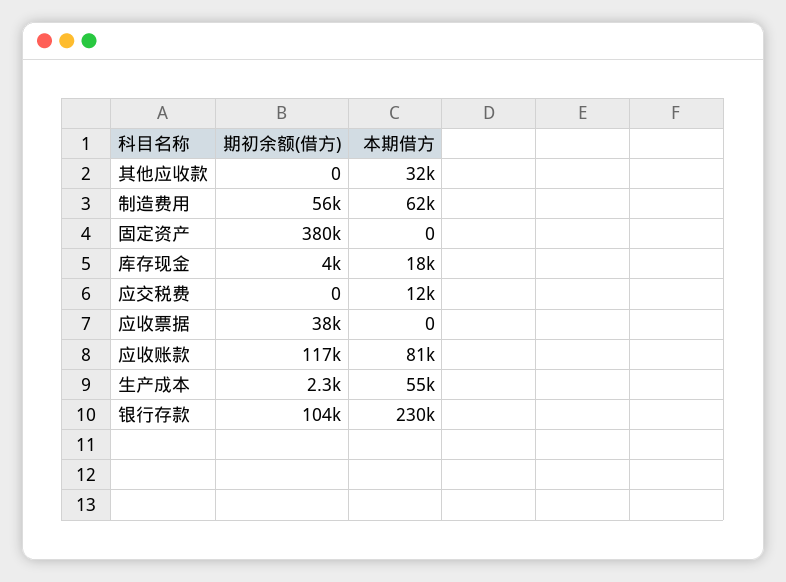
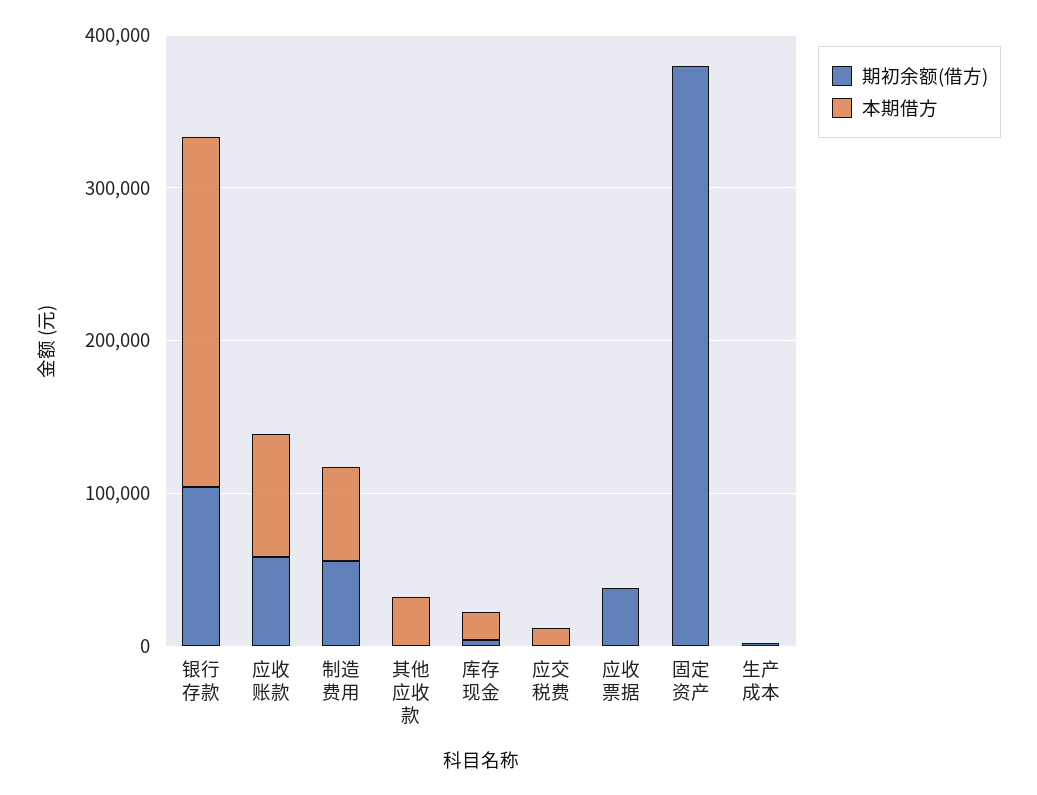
期初余额(借方), 应收账款: 117000 -> 60000
本期借方, 生产成本: 55000 -> 0

